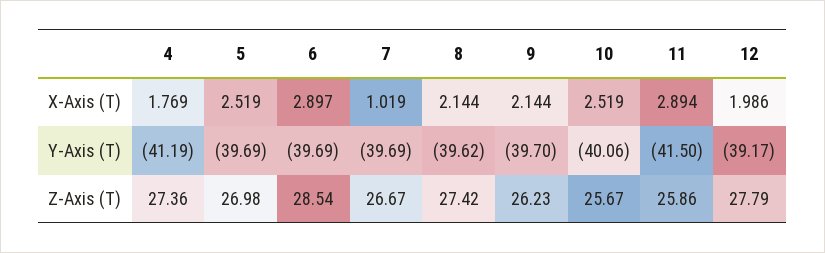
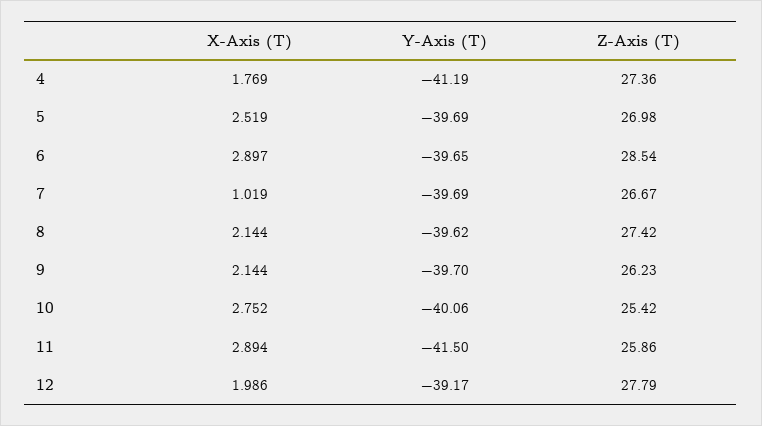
10, X-Axis (T): 2.519 -> 2.752
6, Y-Axis (T): -39.69 -> -39.65
10, Z-Axis (T): 25.67 -> 25.42

